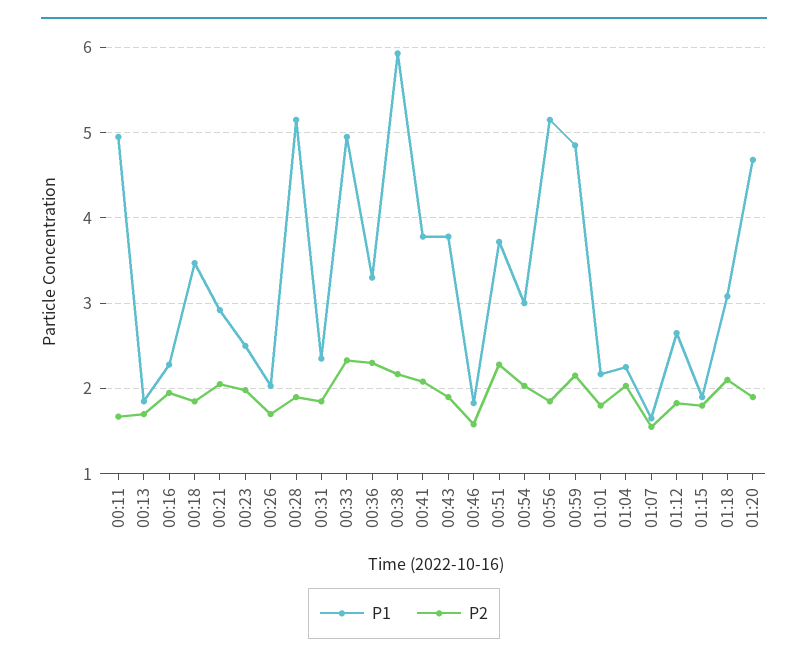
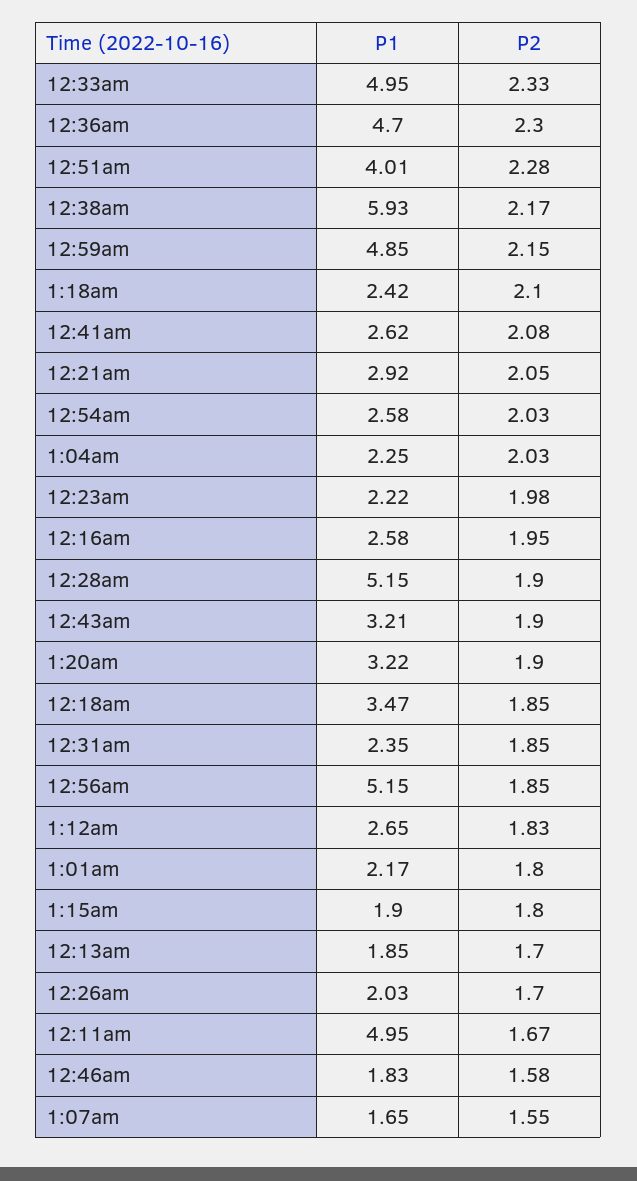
P1, 00:16: 2.3 -> 2.58
P1, 00:23: 2.5 -> 2.22
P1, 00:36: 3.3 -> 4.7
P1, 00:41: 3.8 -> 2.62
P1, 00:43: 3.8 -> 3.21
P1, 00:51: 3.7 -> 4.01
P1, 00:54: 3 -> 2.58
P1, 01:18: 3.1 -> 2.42
P1, 01:20: 4.7 -> 3.22

